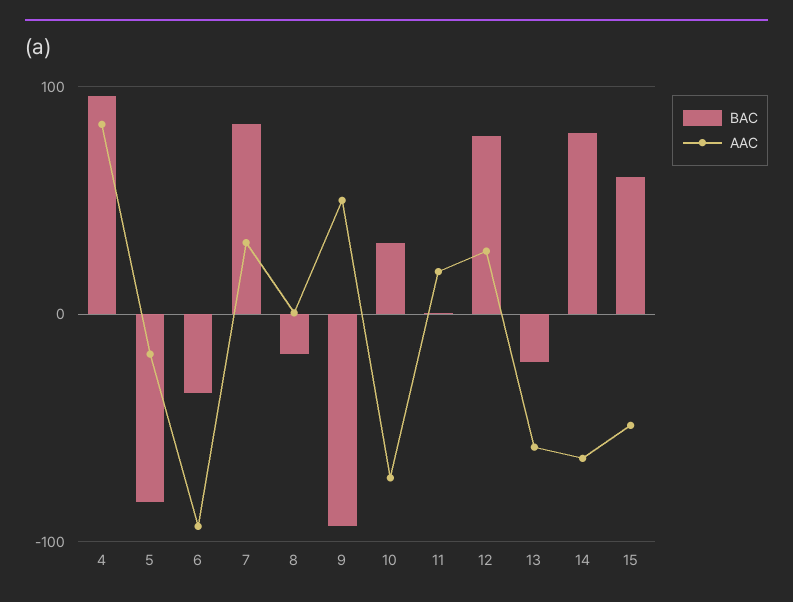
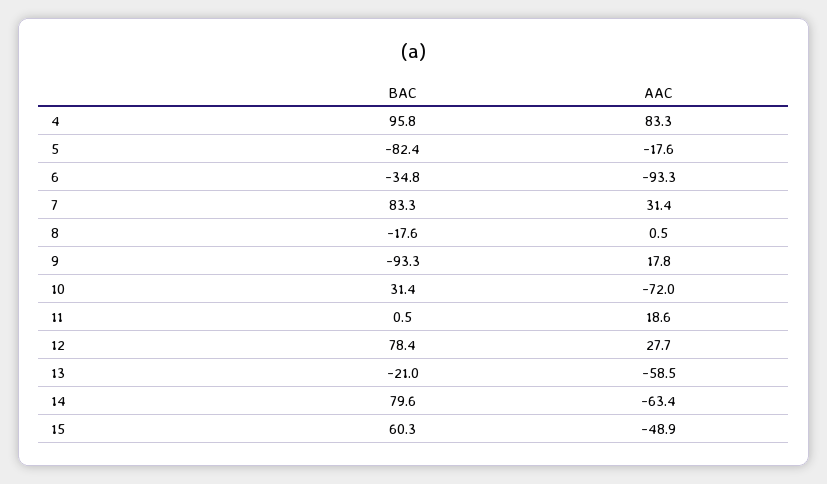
AAC, 9: 50 -> 17.8

